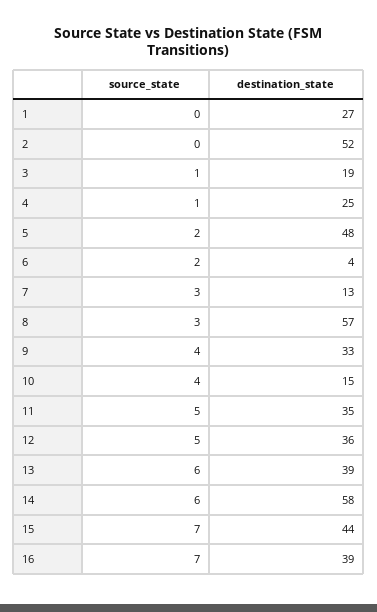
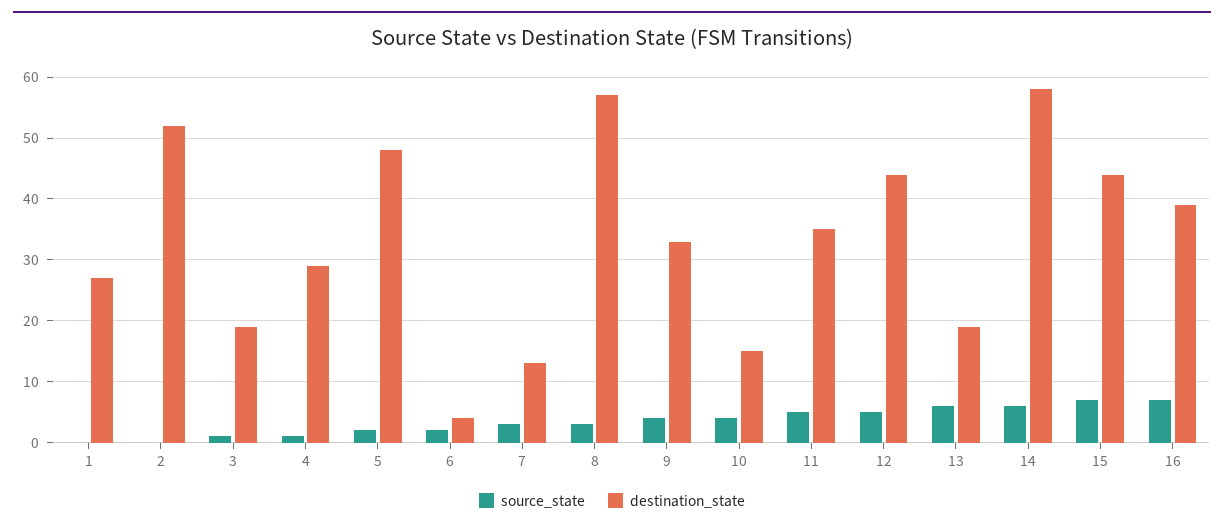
destination_state, 4: 25 -> 29
destination_state, 12: 36 -> 44
destination_state, 13: 39 -> 19

